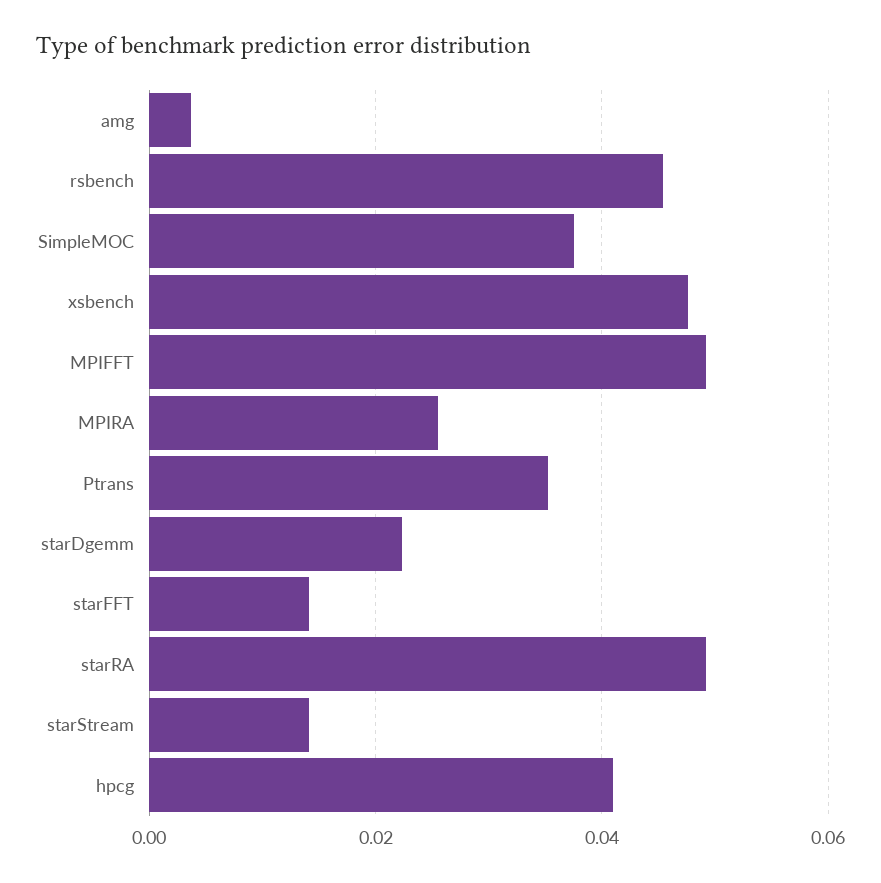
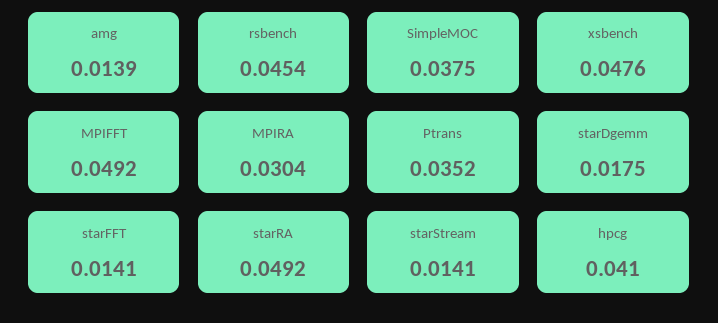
amg: 0.004 -> 0.0139
MPIRA: 0.026 -> 0.0304
starDgemm: 0.022 -> 0.0175

